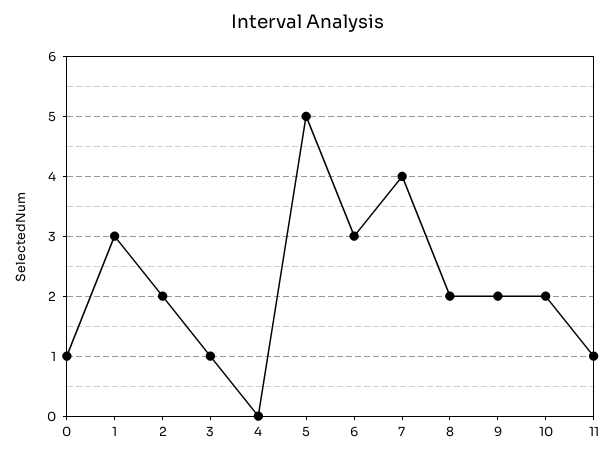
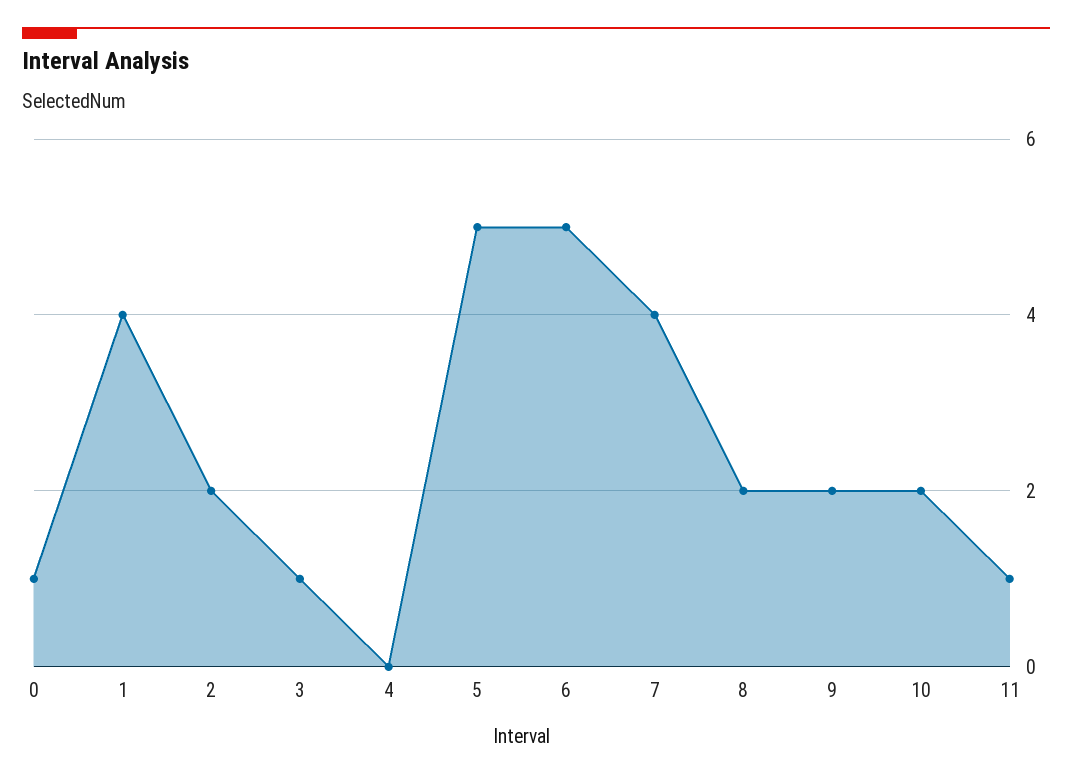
1: 3 -> 4
6: 3 -> 5

